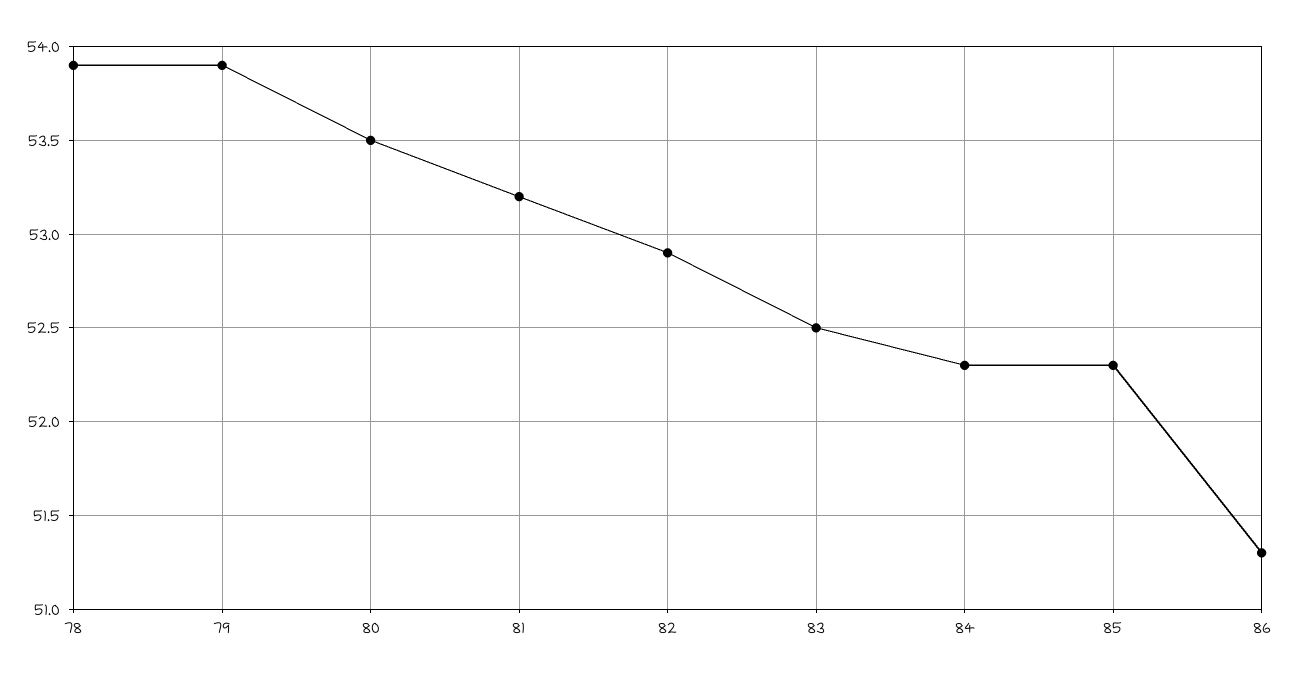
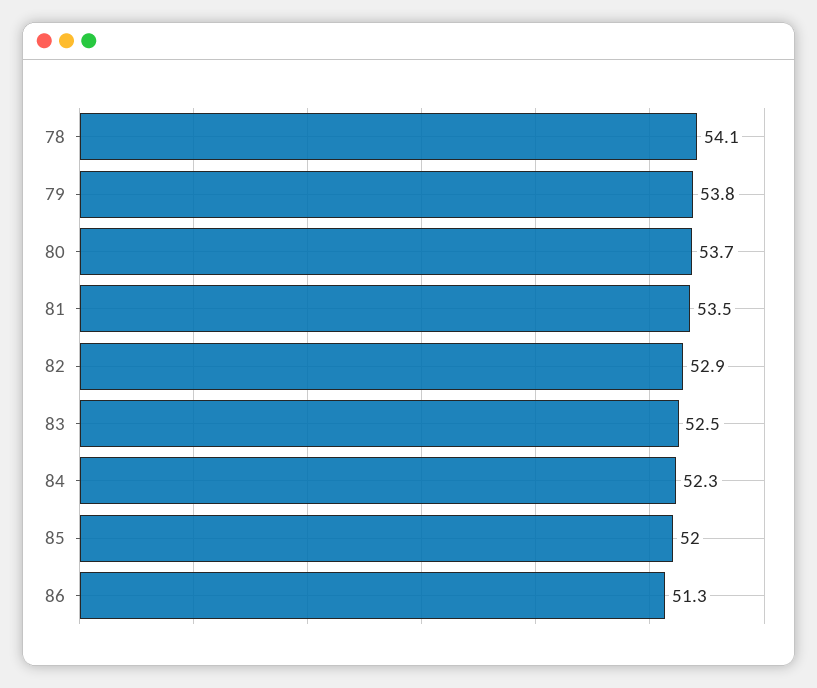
78: 53.9 -> 54.1
79: 53.9 -> 53.8
80: 53.5 -> 53.7
81: 53.2 -> 53.5
85: 52.3 -> 52

